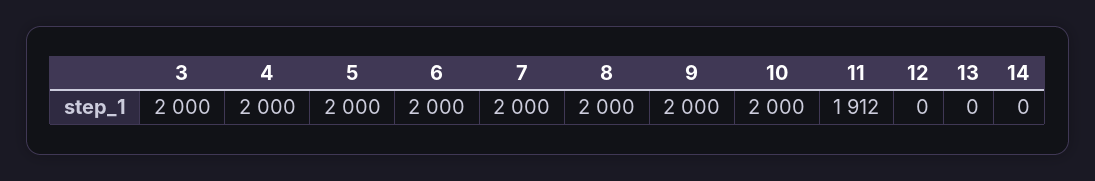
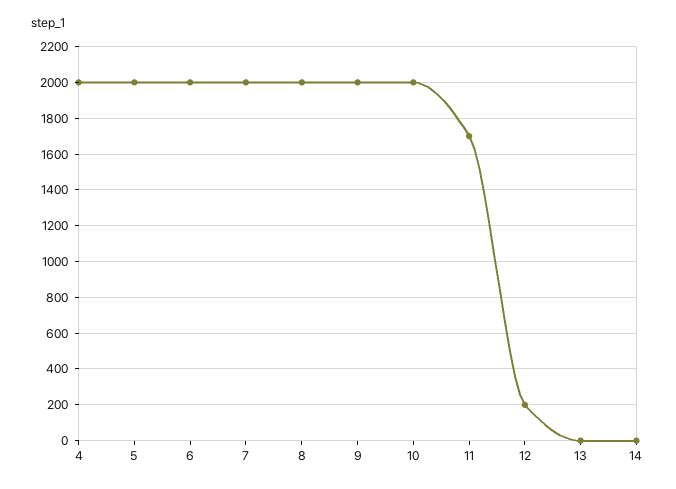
3: 2000 -> none
11: 1912 -> 1700
12: 0 -> 200

